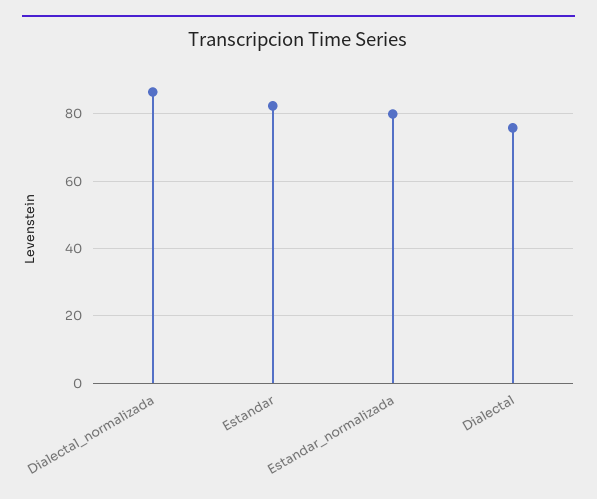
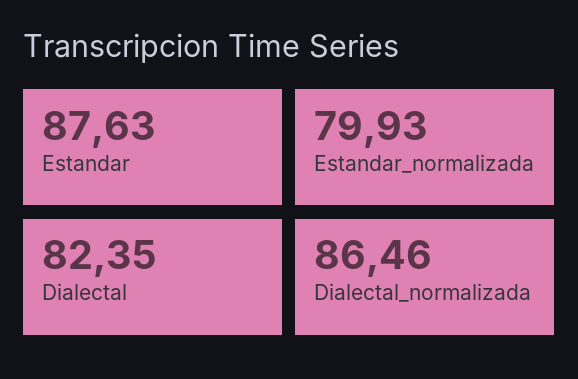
Estandar: 82 -> 87.63
Dialectal: 76 -> 82.35

